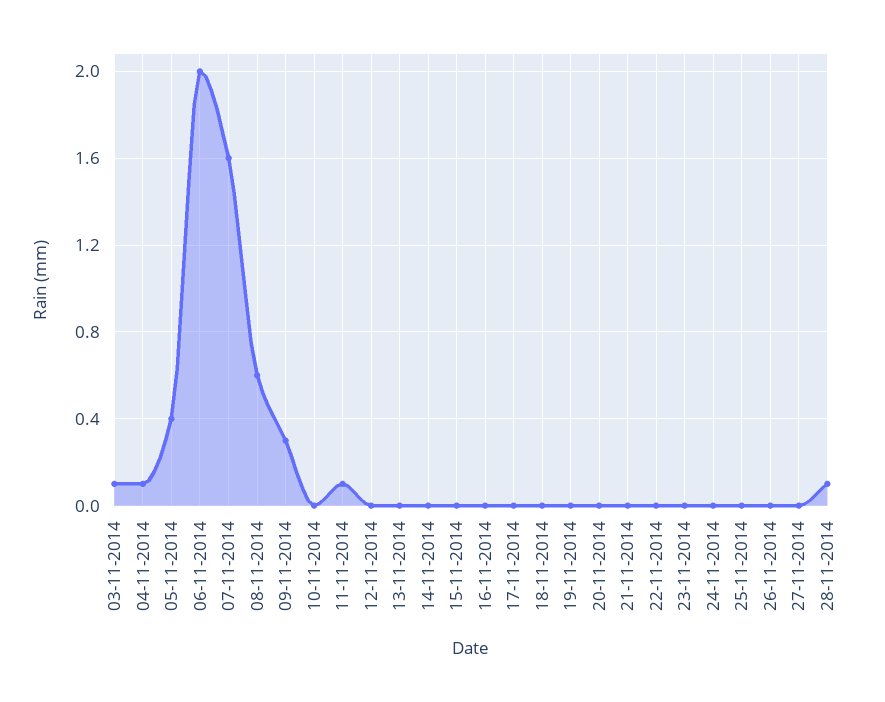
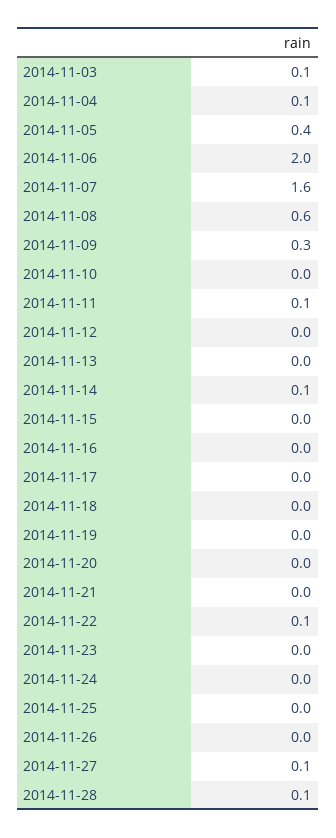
14-11-2014: 0 -> 0.1
22-11-2014: 0 -> 0.1
27-11-2014: 0 -> 0.1

